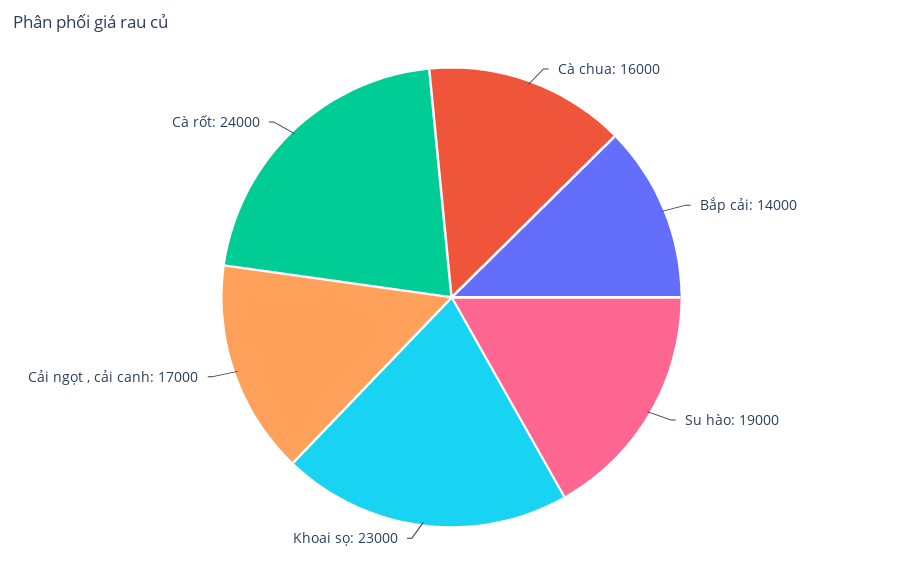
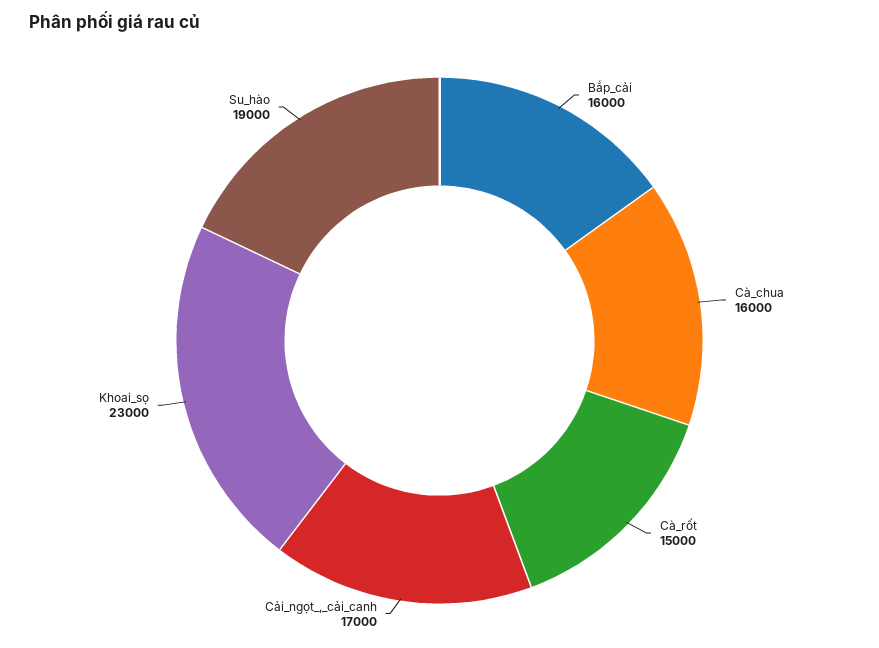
Bắp cải: 14000 -> 16000
Cà rốt: 24000 -> 15000

